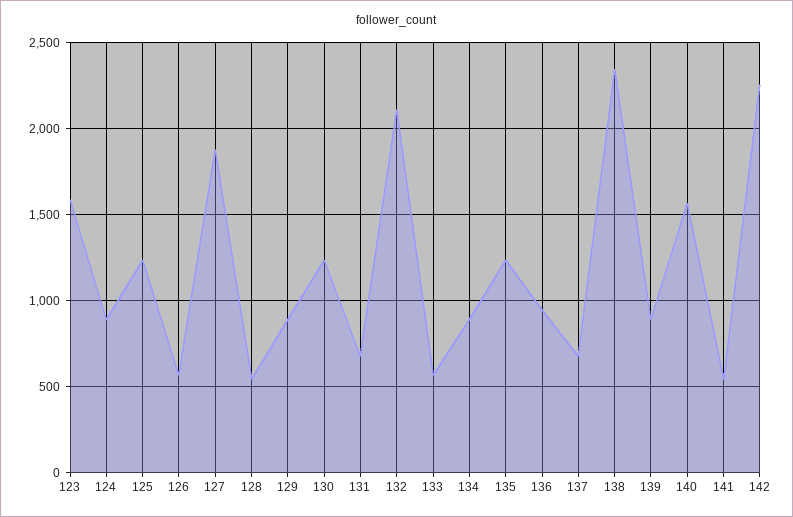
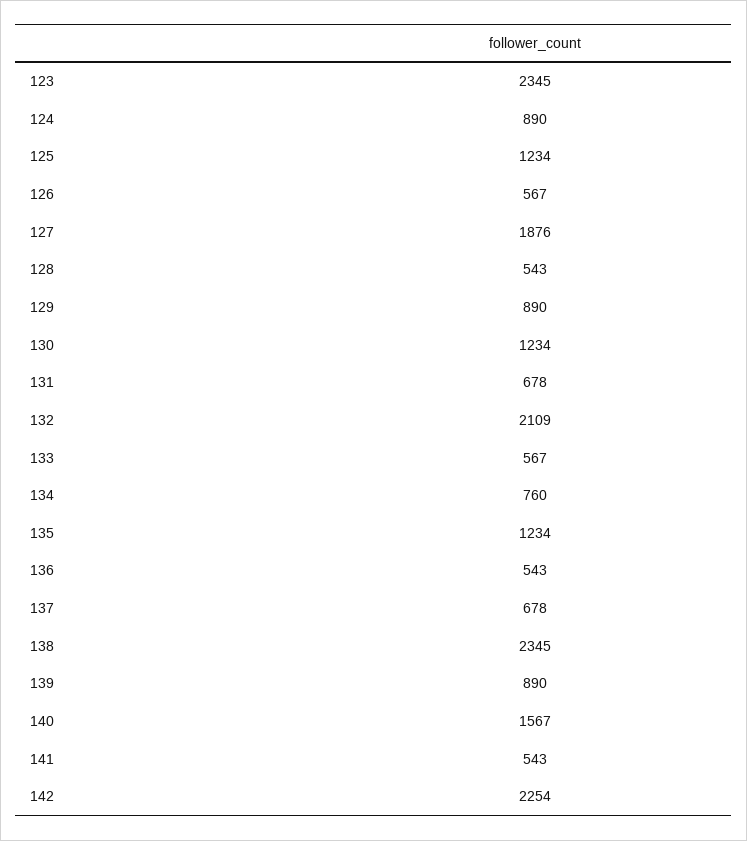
123: 1600 -> 2345
134: 900 -> 760
136: 950 -> 543

